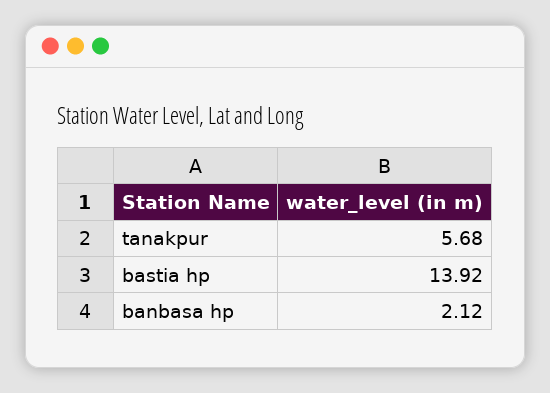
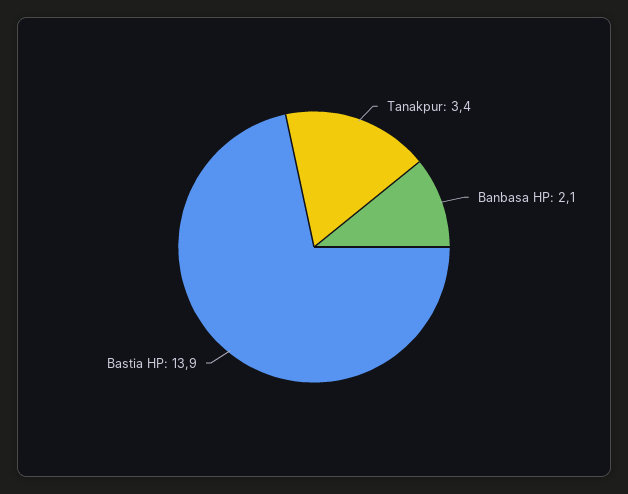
tanakpur: 5.68 -> 3.4

